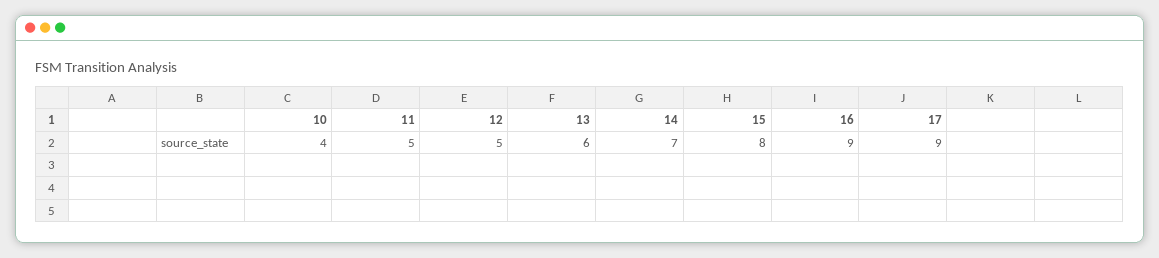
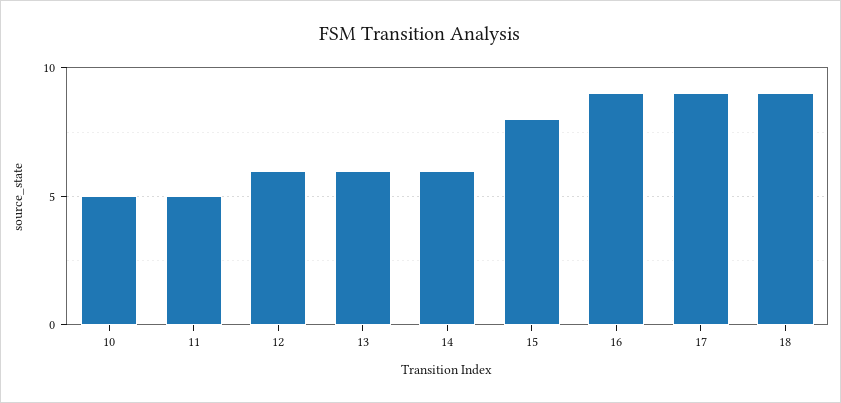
10: 4 -> 5
12: 5 -> 6
14: 7 -> 6
18: none -> 9

